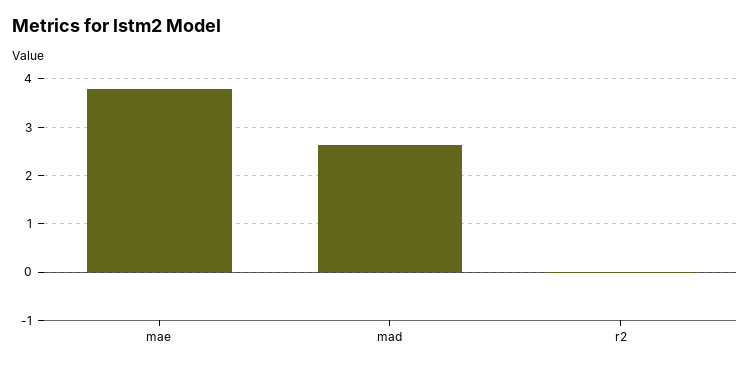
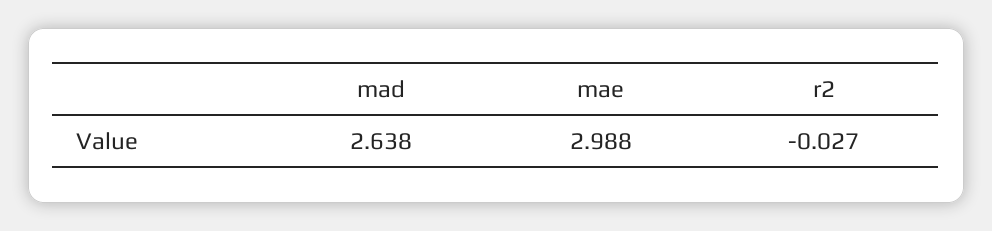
mae: 3.8 -> 2.988

